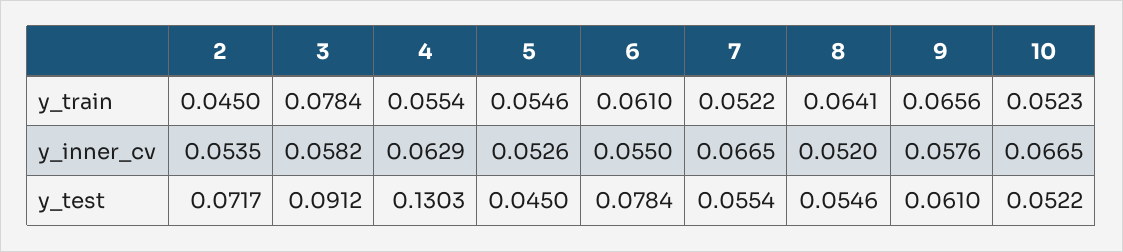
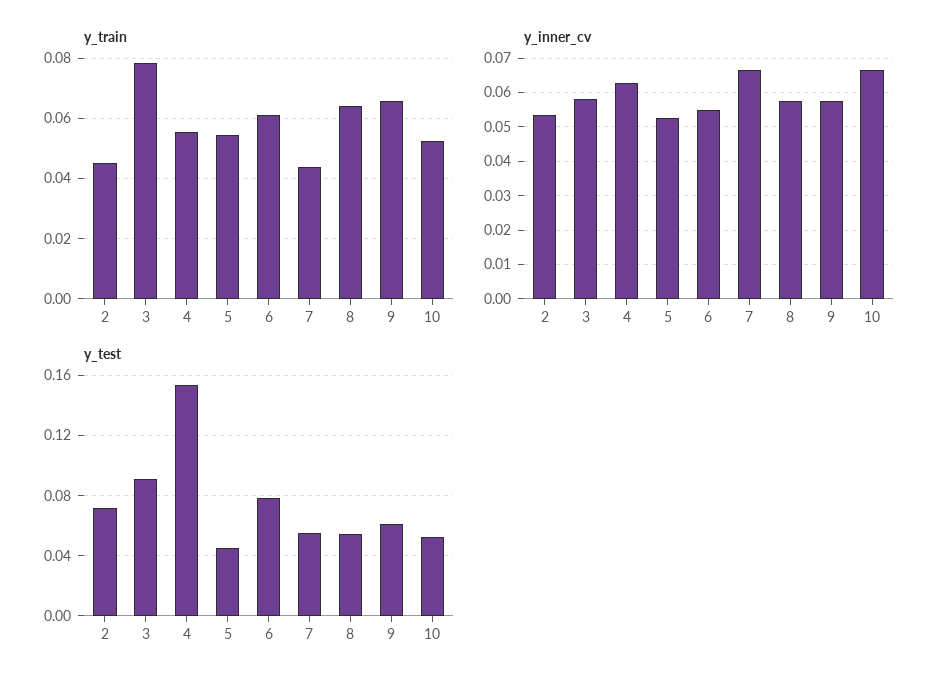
y_train, 7: 0.0522 -> 0.044
y_inner_cv, 8: 0.052 -> 0.058
y_test, 4: 0.1303 -> 0.155

